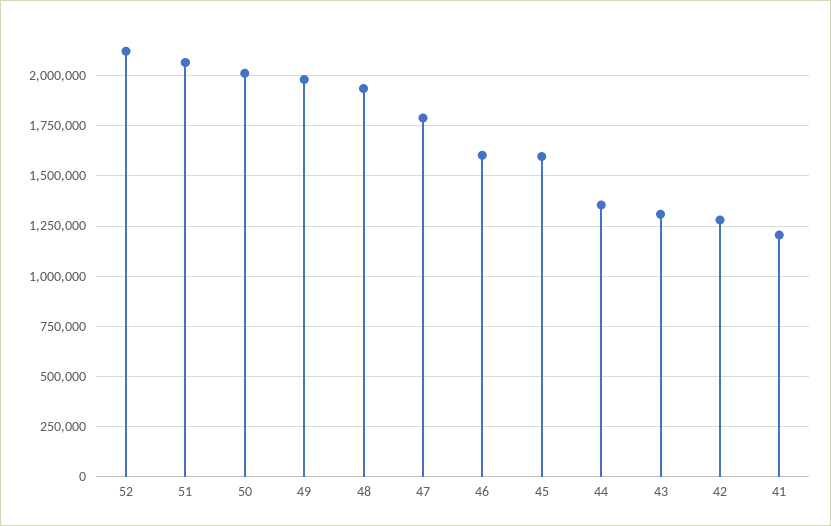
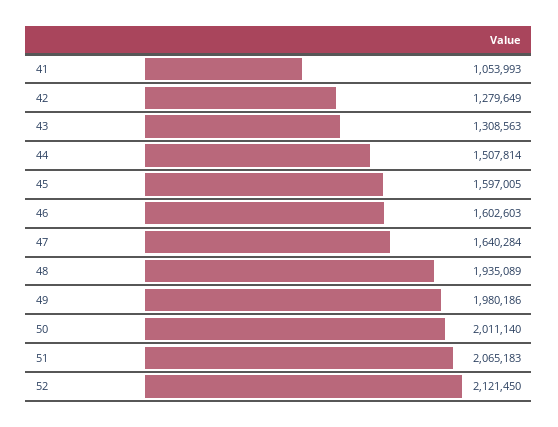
47: 1800000 -> 1640284
44: 1350000 -> 1507814
41: 1200000 -> 1053993

